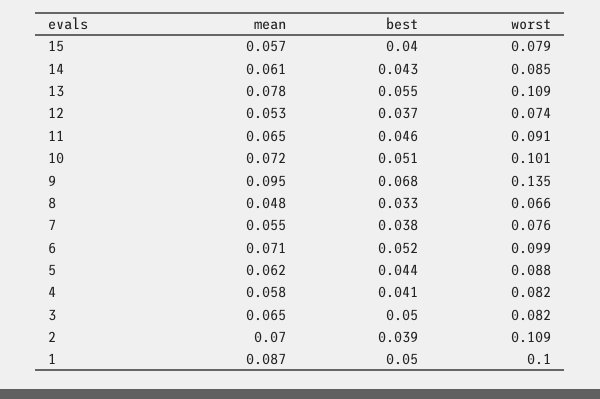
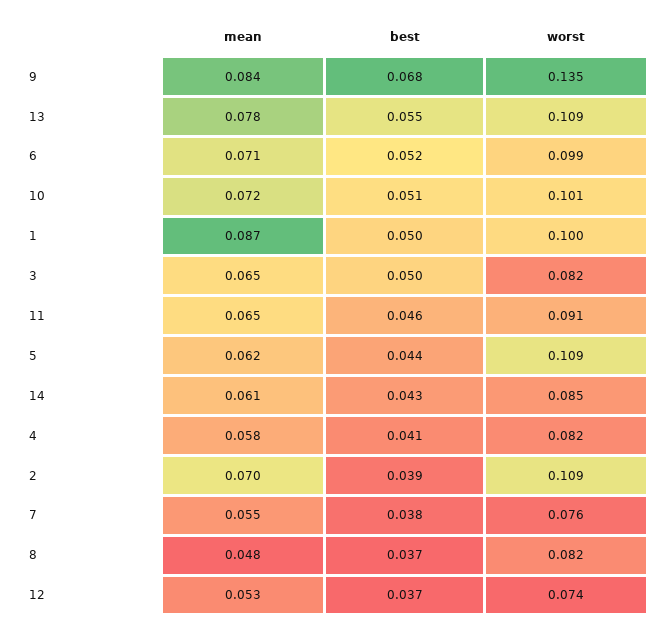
mean, 15: 0.057 -> none
best, 15: 0.04 -> none
worst, 15: 0.079 -> none
mean, 9: 0.095 -> 0.084
best, 8: 0.033 -> 0.037
worst, 8: 0.066 -> 0.082
worst, 5: 0.088 -> 0.109

